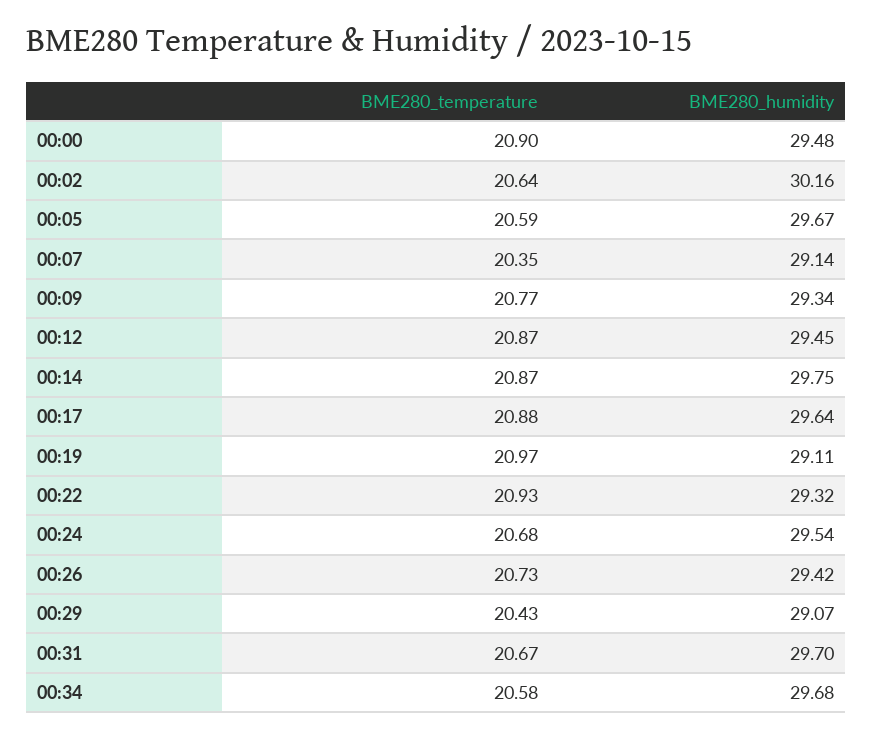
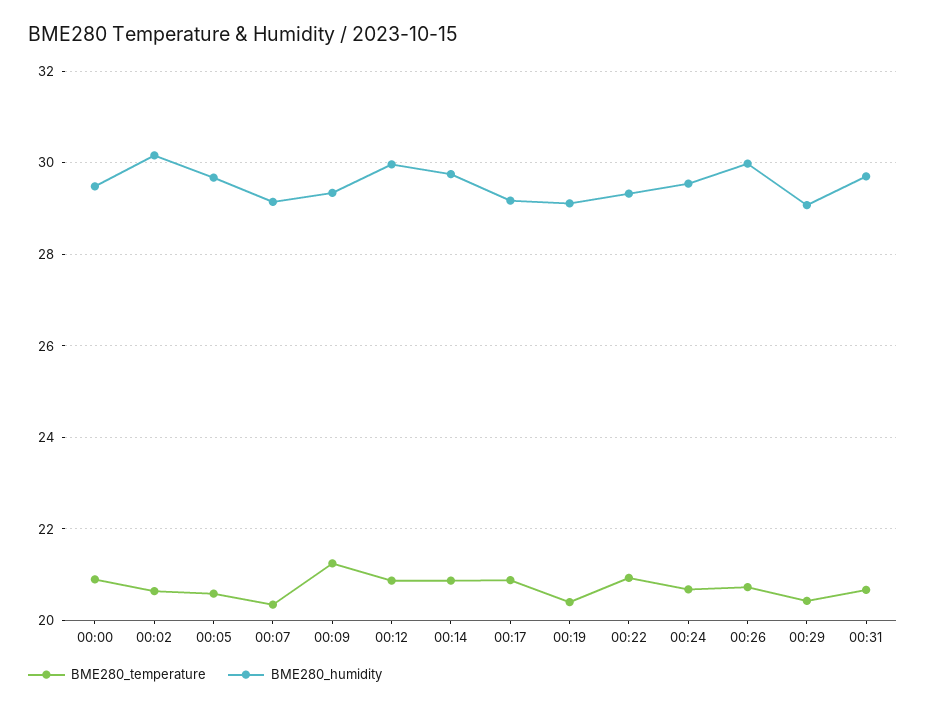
BME280_temperature, 00:09: 20.77 -> 21.2
BME280_humidity, 00:12: 29.45 -> 30
BME280_humidity, 00:17: 29.64 -> 29.2
BME280_temperature, 00:19: 20.97 -> 20.4
BME280_humidity, 00:26: 29.42 -> 30
BME280_temperature, 00:34: 20.58 -> none
BME280_humidity, 00:34: 29.68 -> none

